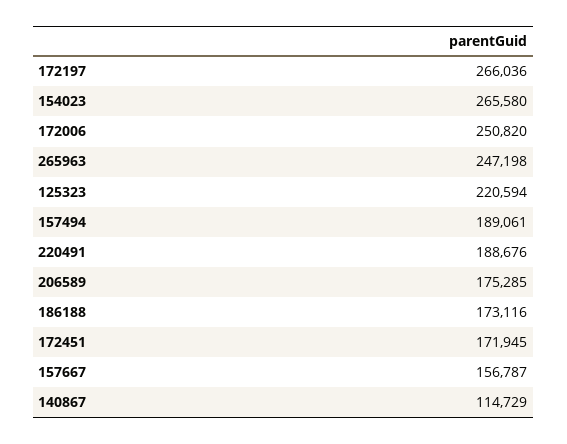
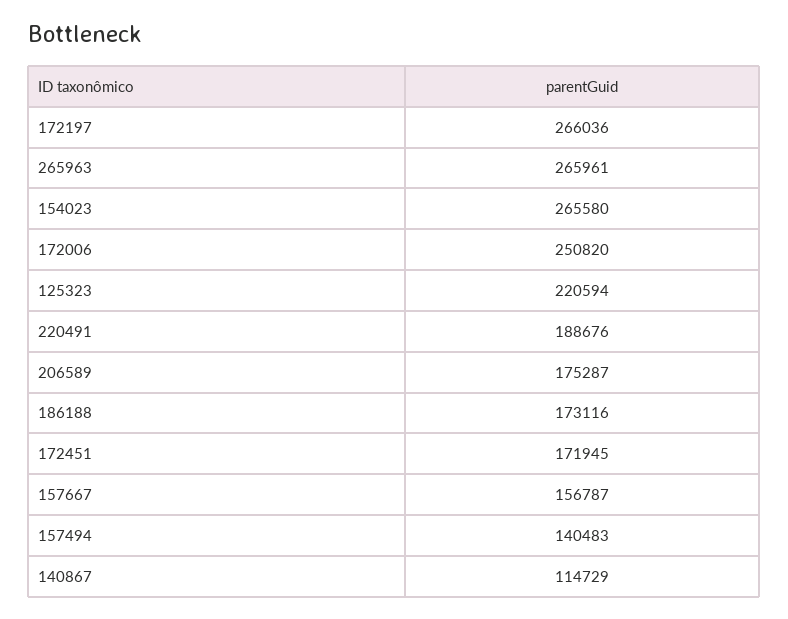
265963: 247198 -> 265961
157494: 189061 -> 140483
206589: 175285 -> 175287

